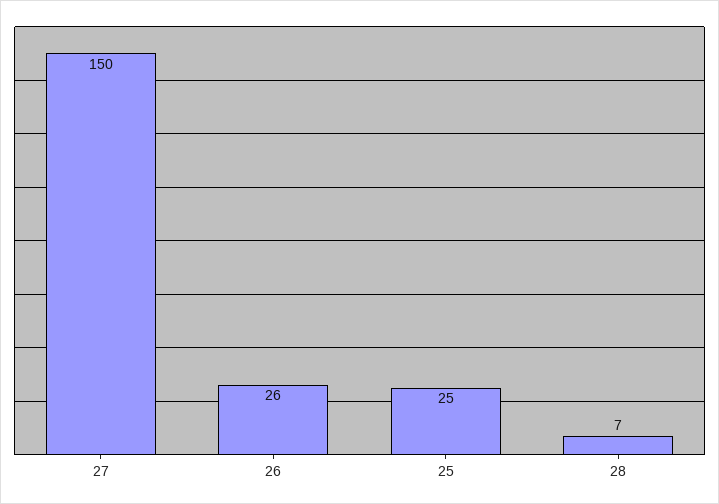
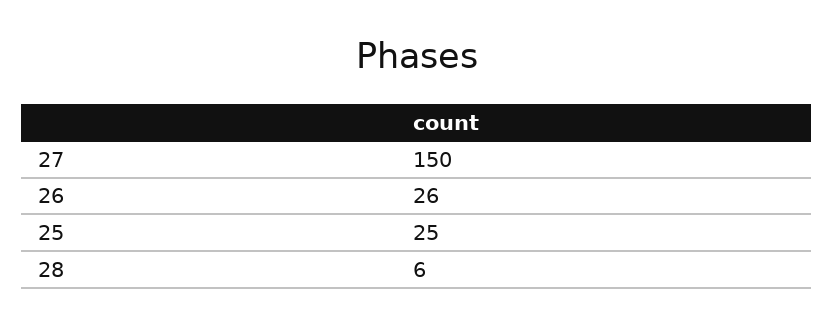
28: 7 -> 6

